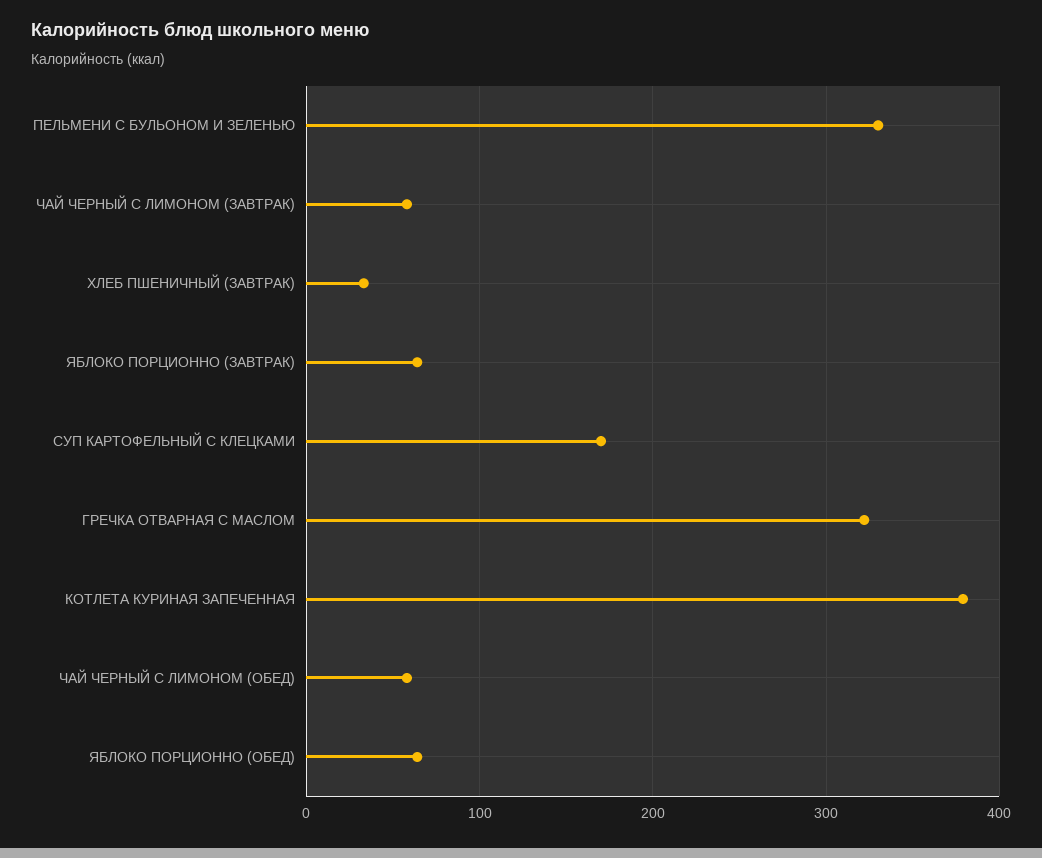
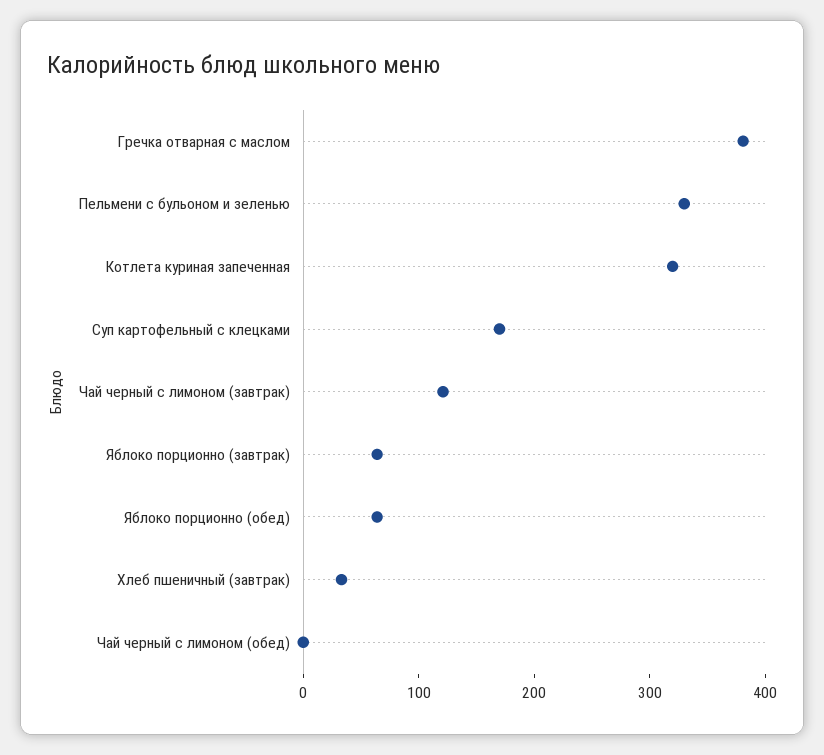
ЧАЙ ЧЕРНЫЙ С ЛИМОНОМ (ЗАВТРАК): 60 -> 120
ГРЕЧКА ОТВАРНАЯ С МАСЛОМ: 320 -> 380
КОТЛЕТА КУРИНАЯ ЗАПЕЧЕННАЯ: 380 -> 320
ЧАЙ ЧЕРНЫЙ С ЛИМОНОМ (ОБЕД): 60 -> 0

